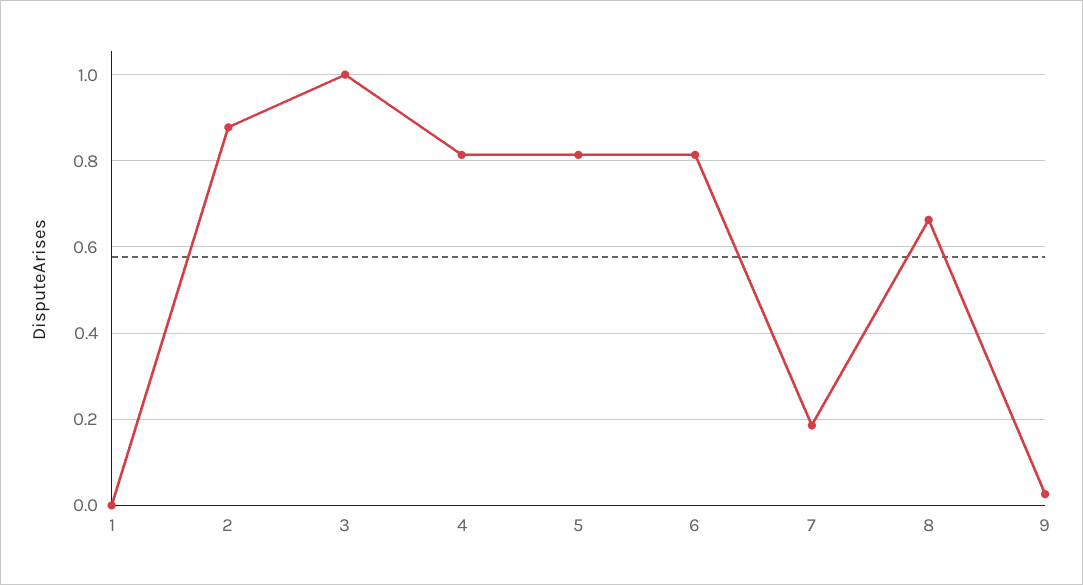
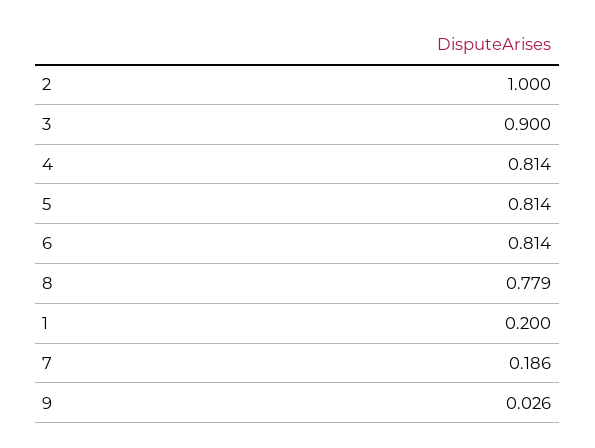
1: 0 -> 0.2
2: 0.88 -> 1
3: 1 -> 0.9
8: 0.66 -> 0.779

